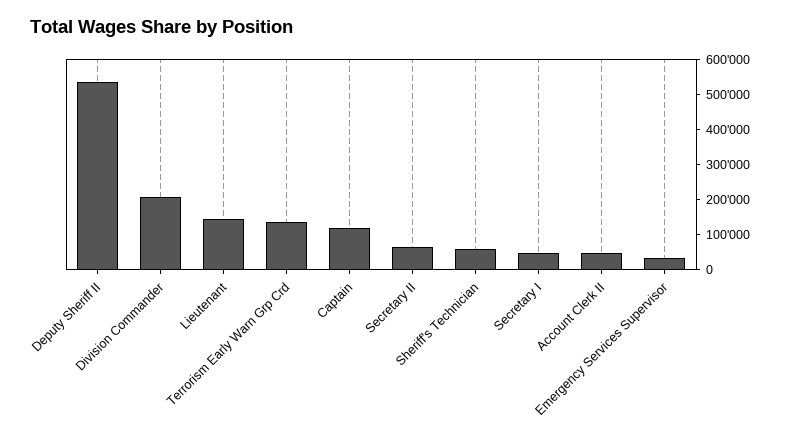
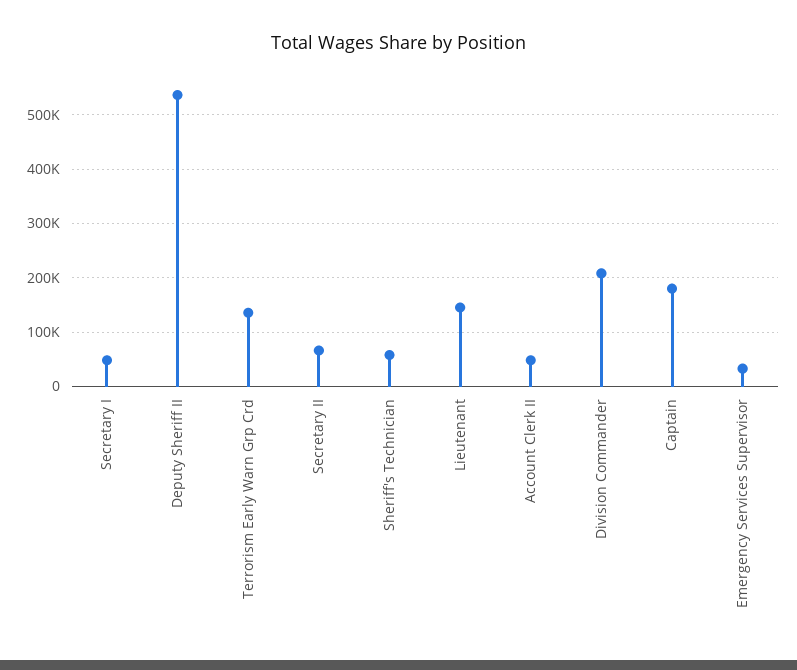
Captain: 125000 -> 180000

